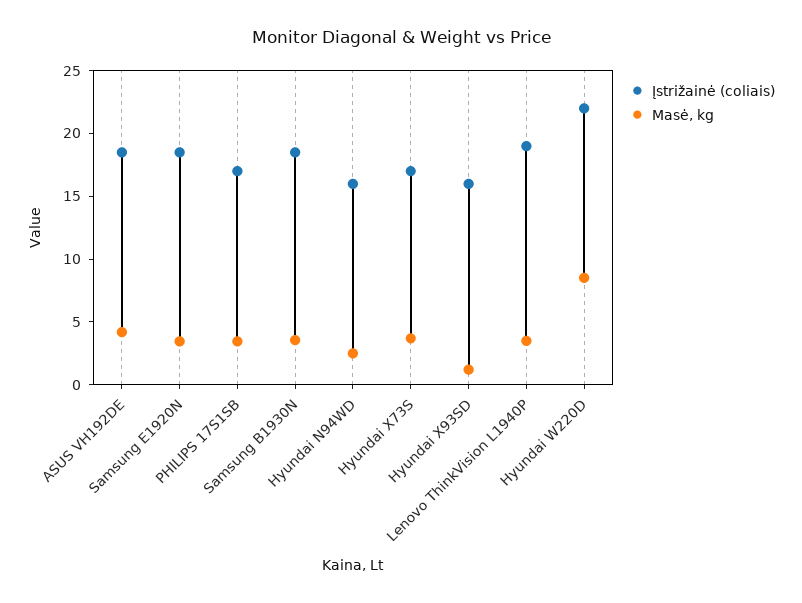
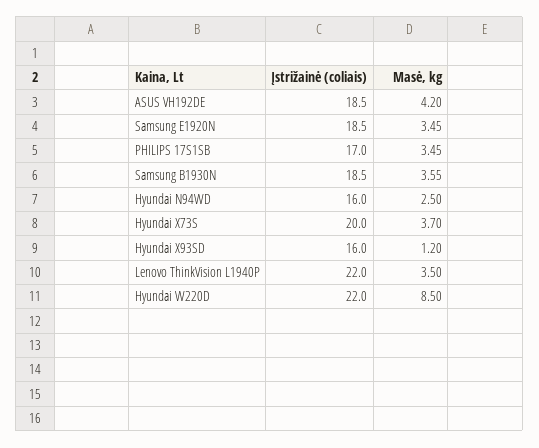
Įstrižainė (coliais), Hyundai X73S: 17 -> 20
Įstrižainė (coliais), Lenovo ThinkVision L1940P: 19 -> 22

